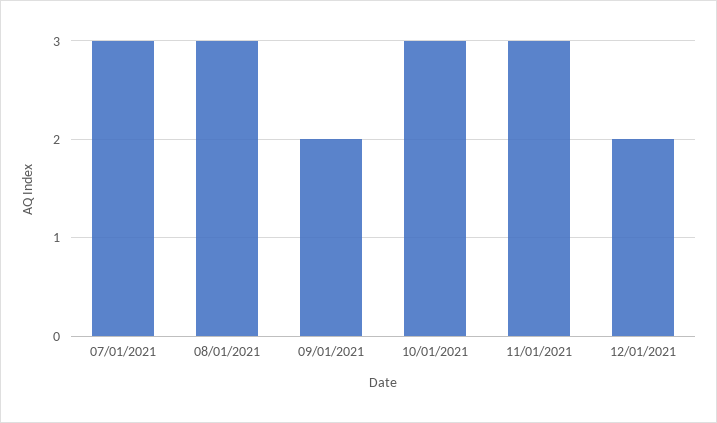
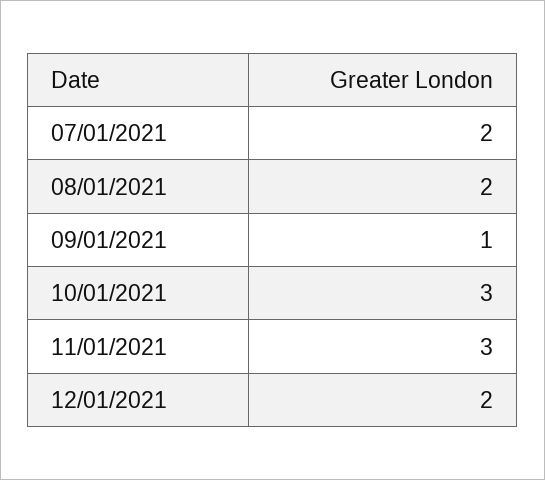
07/01/2021: 3 -> 2
08/01/2021: 3 -> 2
09/01/2021: 2 -> 1

